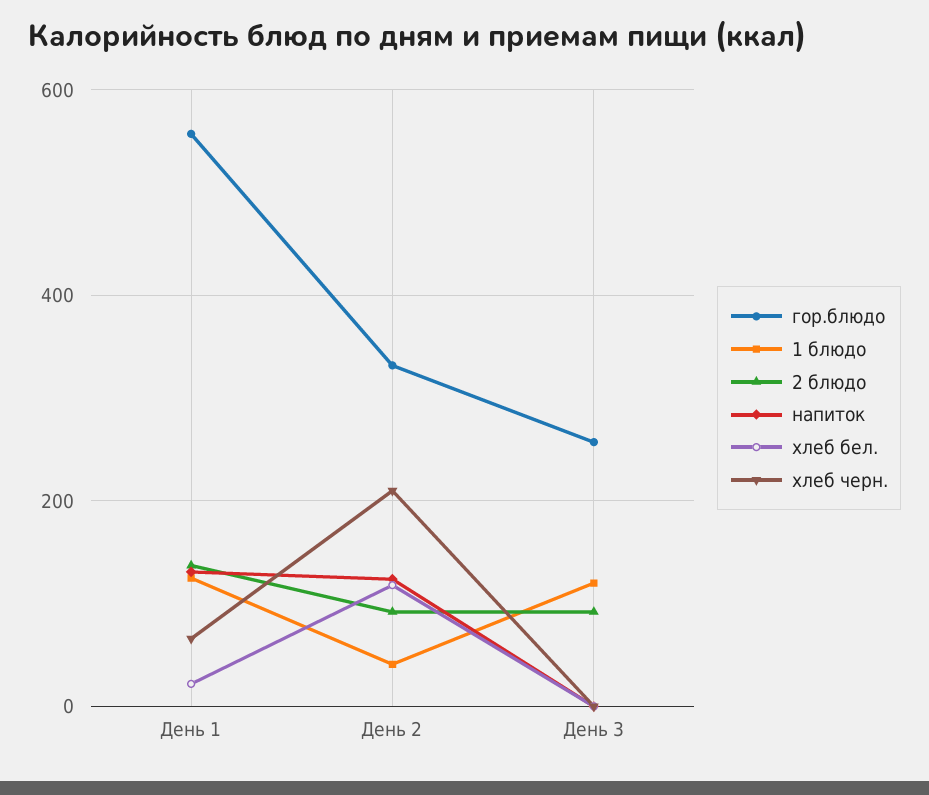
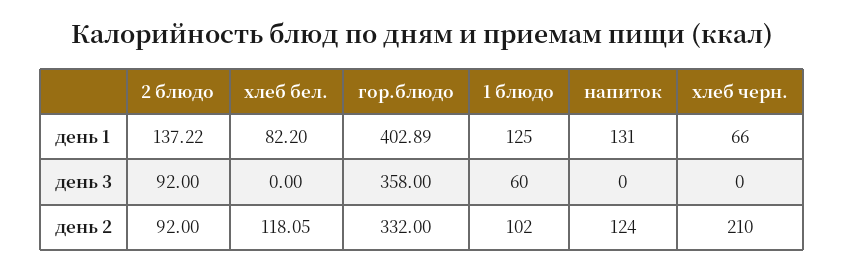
гор.блюдо, День 1: 560 -> 402.89
хлеб бел., День 1: 20 -> 82.2
1 блюдо, День 2: 40 -> 102
гор.блюдо, День 3: 260 -> 358
1 блюдо, День 3: 120 -> 60

